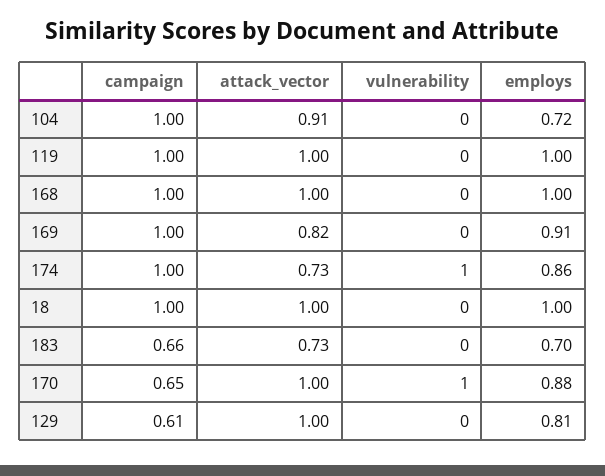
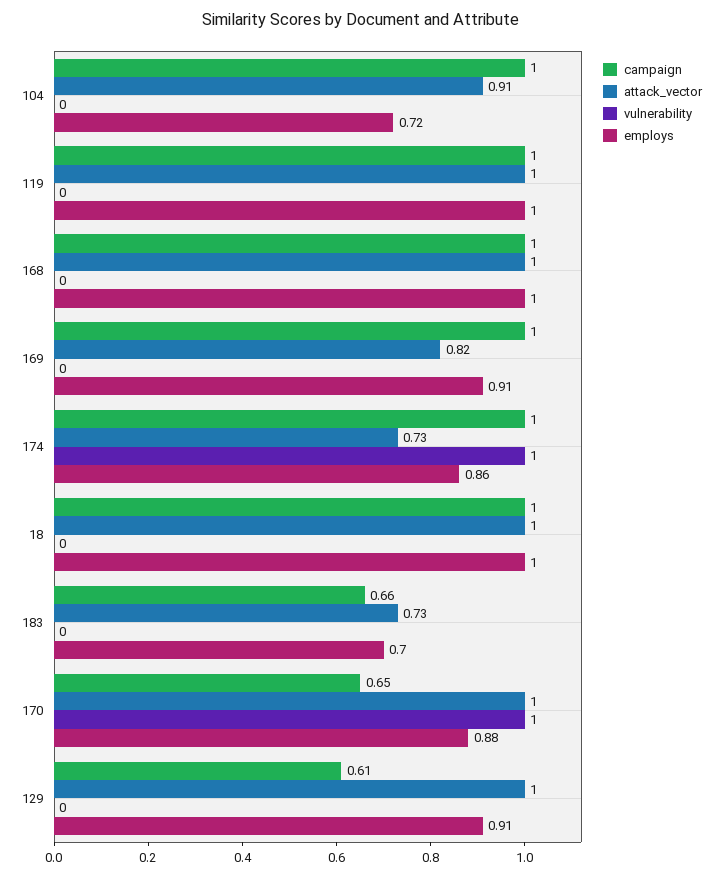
employs, 129: 0.81 -> 0.91

